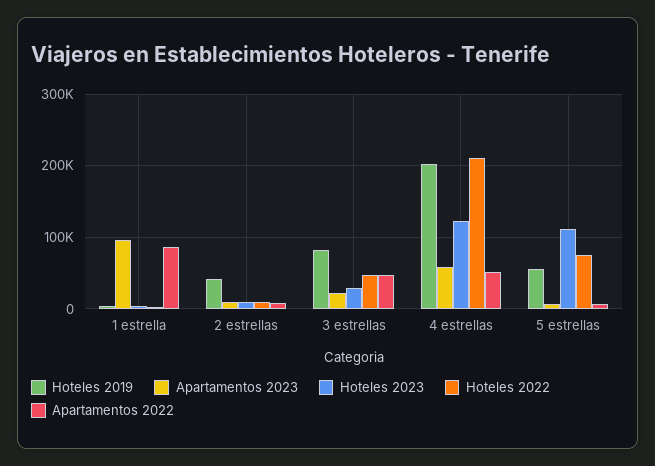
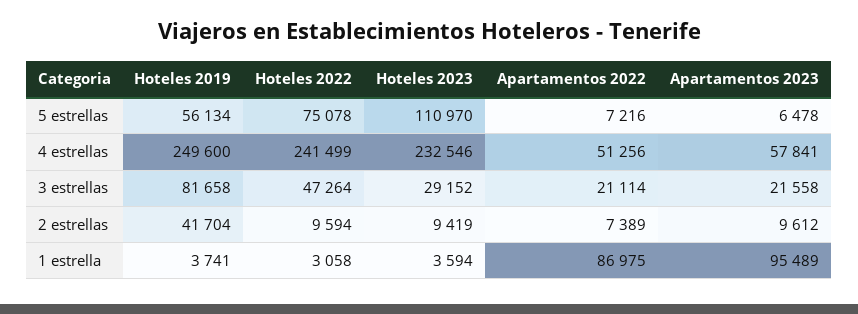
Apartamentos 2022, 3 estrellas: 50000 -> 21114
Hoteles 2019, 4 estrellas: 200000 -> 249600
Hoteles 2023, 4 estrellas: 120000 -> 232546
Hoteles 2022, 4 estrellas: 210000 -> 241499

